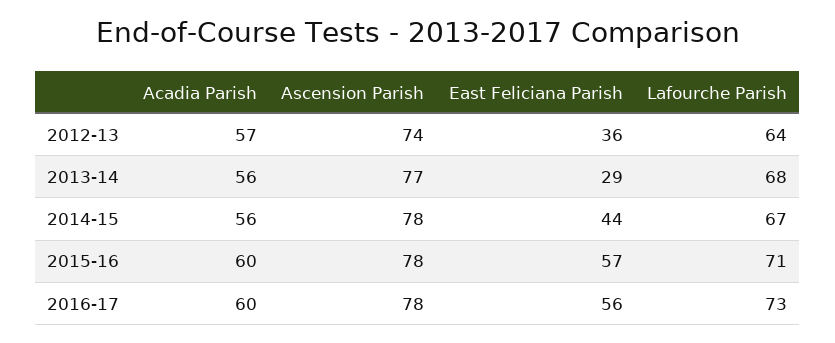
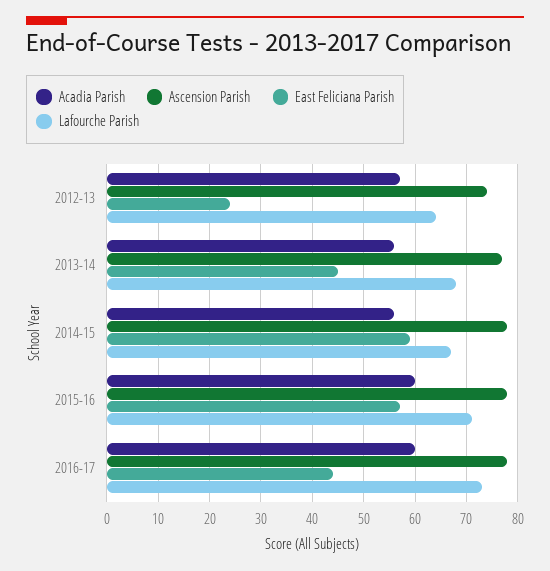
East Feliciana Parish, 2012-13: 36 -> 25
East Feliciana Parish, 2013-14: 29 -> 45
East Feliciana Parish, 2014-15: 44 -> 60
East Feliciana Parish, 2016-17: 56 -> 45

